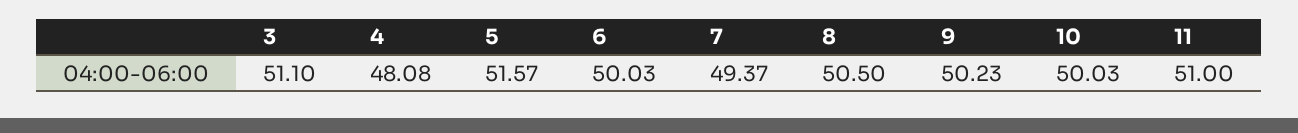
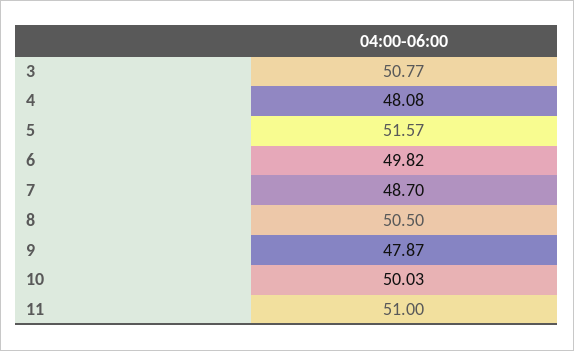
3: 51.1 -> 50.77
6: 50.03 -> 49.82
7: 49.37 -> 48.7
9: 50.23 -> 47.87

